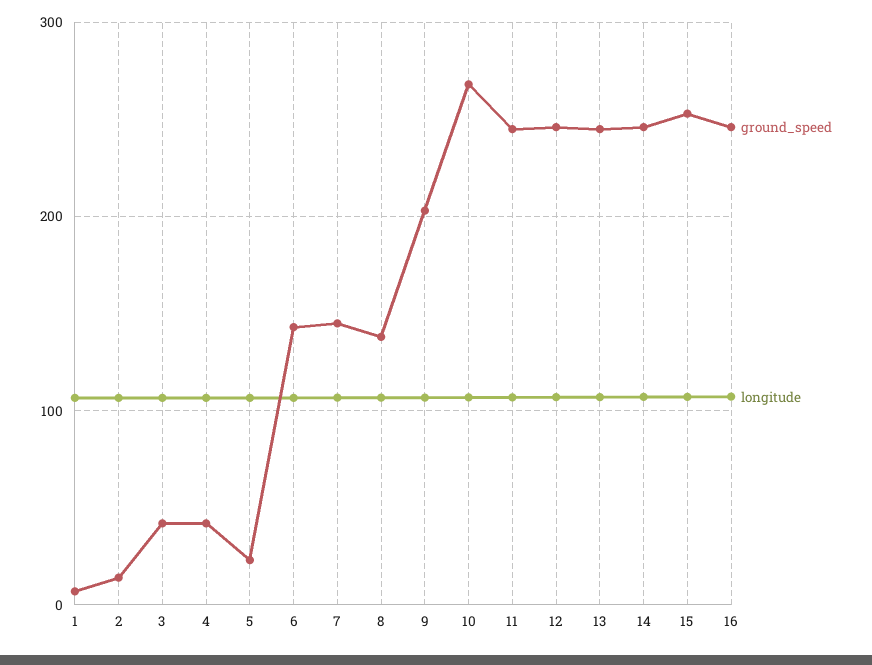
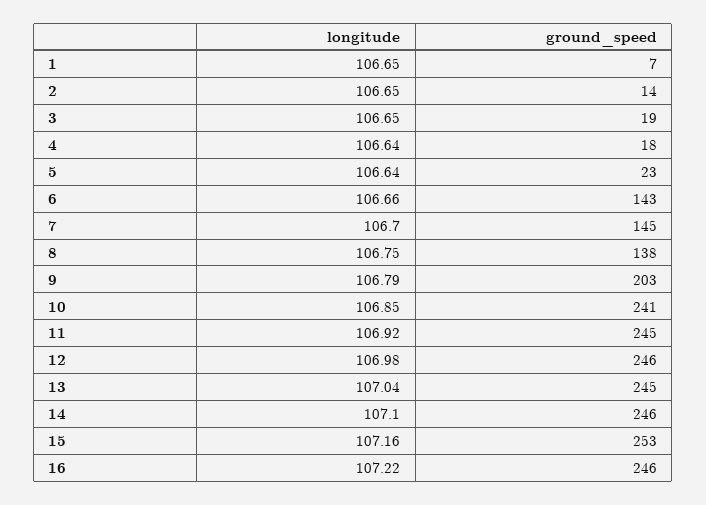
ground_speed, 3: 40 -> 19
ground_speed, 4: 40 -> 18
ground_speed, 10: 270 -> 241

